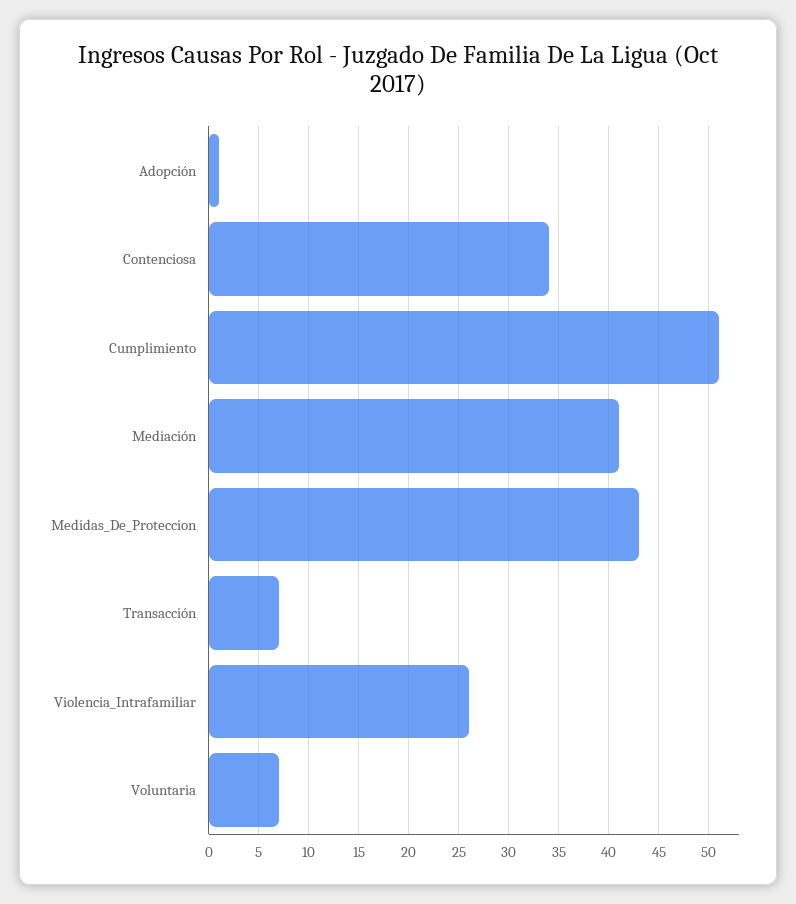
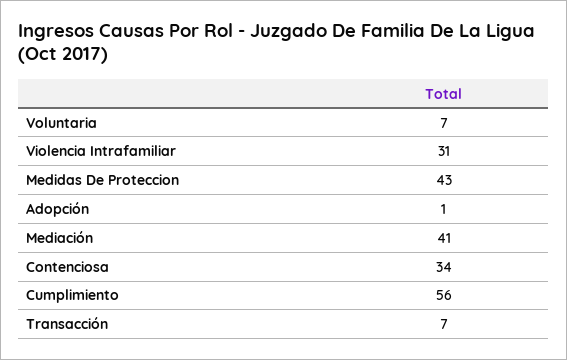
Cumplimiento: 51 -> 56
Violencia_Intrafamiliar: 26 -> 31

